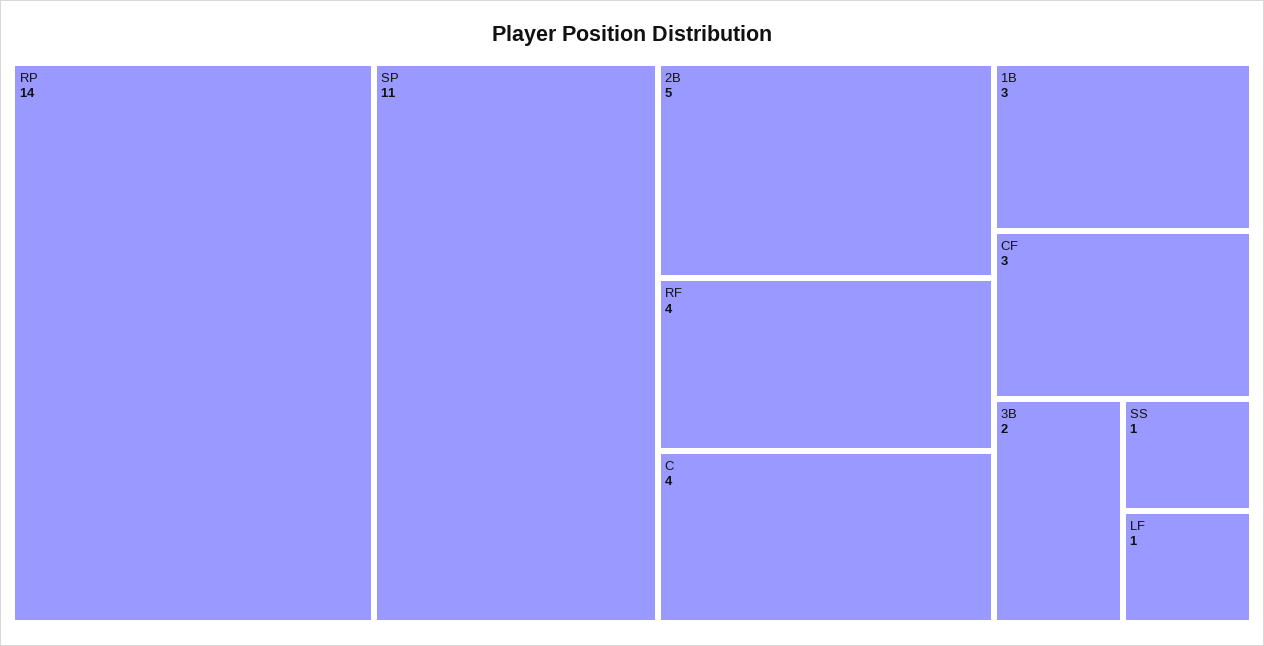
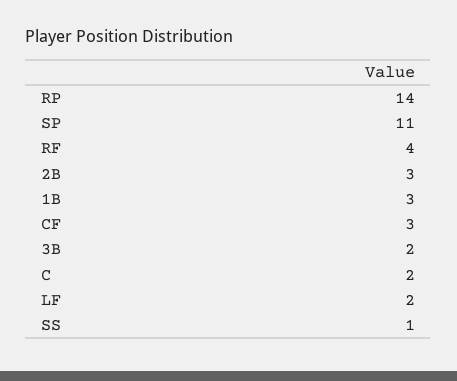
2B: 5 -> 3
C: 4 -> 2
LF: 1 -> 2

